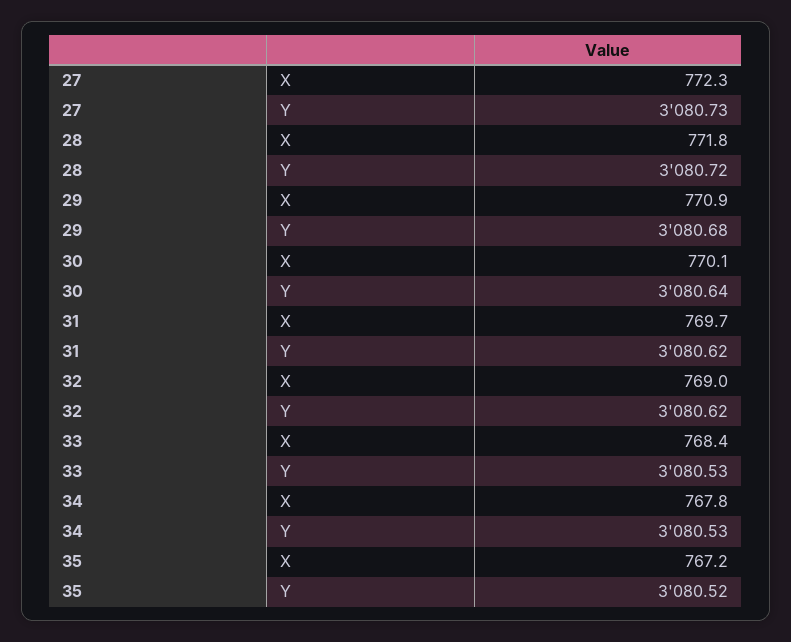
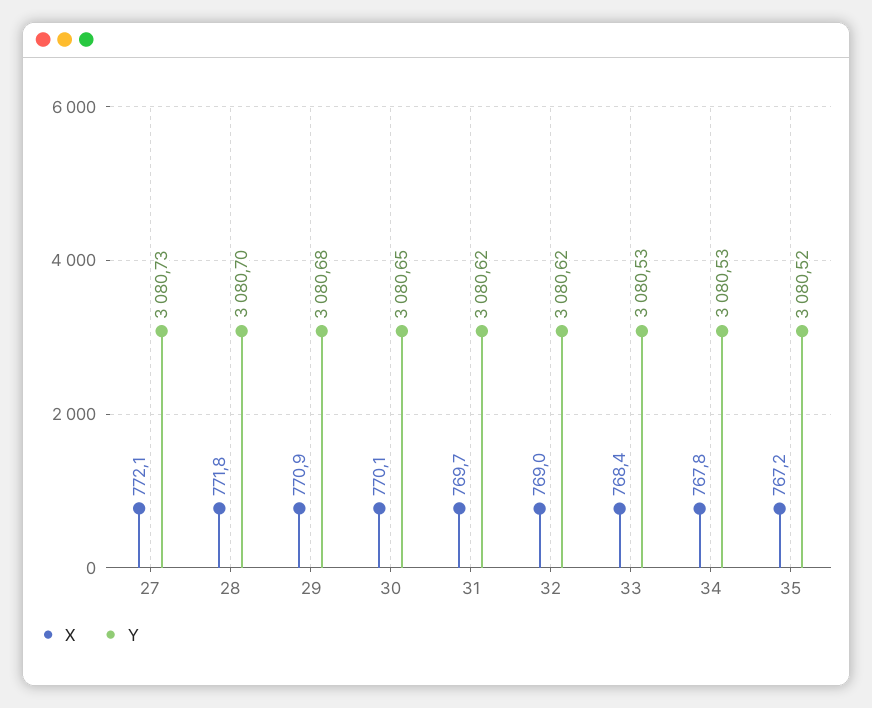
X, 27: 772.3 -> 772.1
Y, 28: 3080.72 -> 3080.7
Y, 30: 3080.64 -> 3080.65

